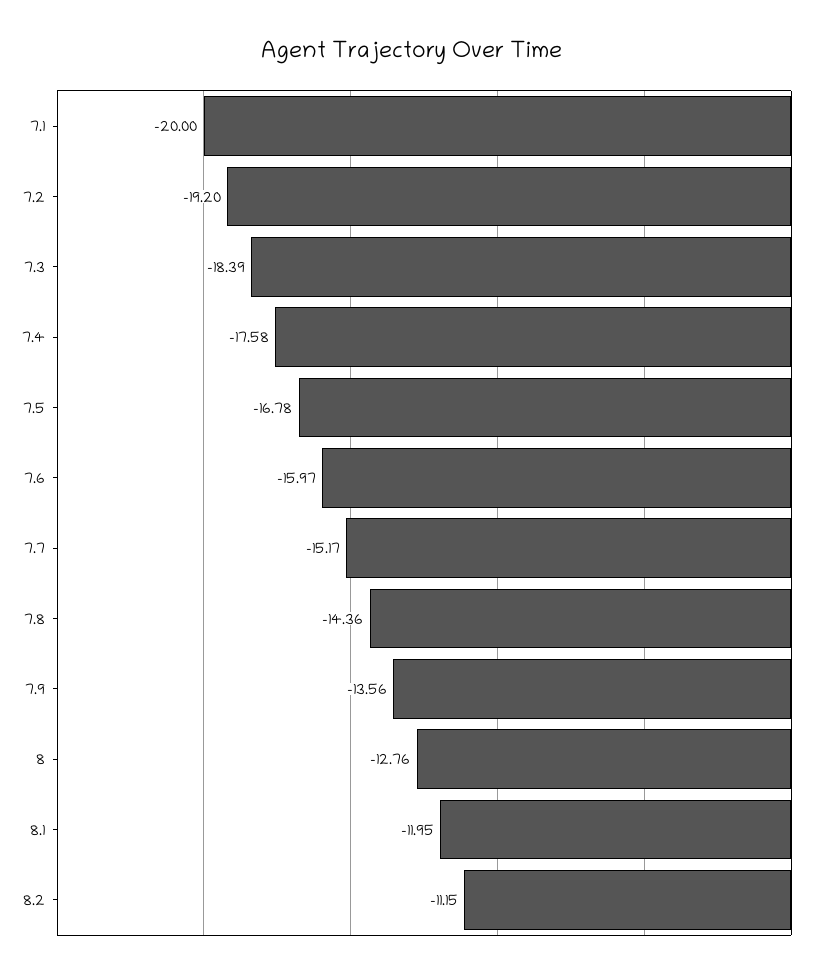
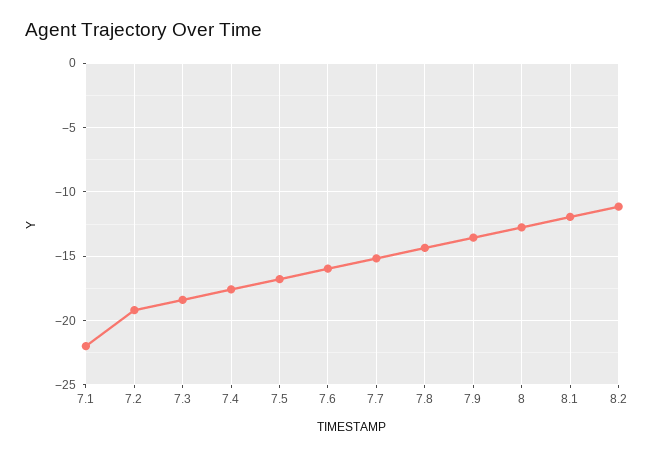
7.1: -20 -> -22

